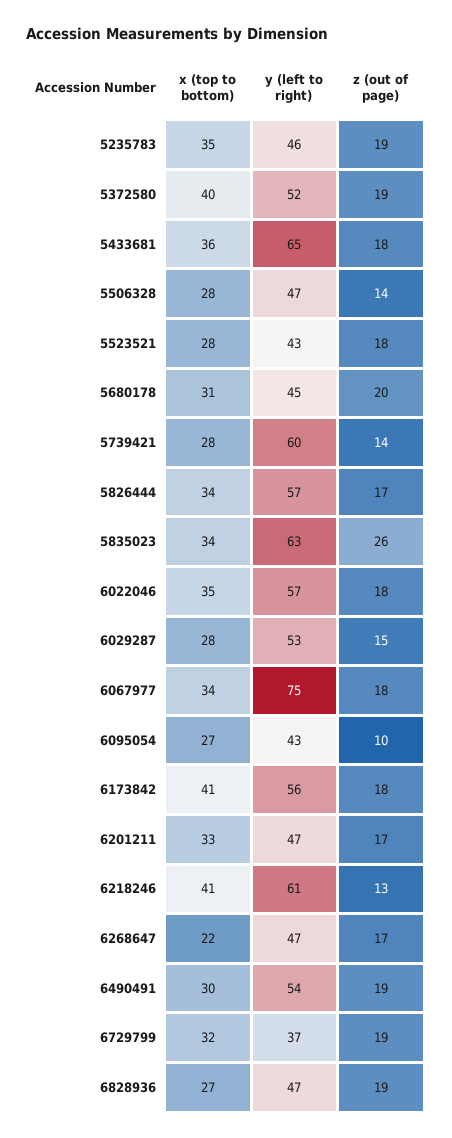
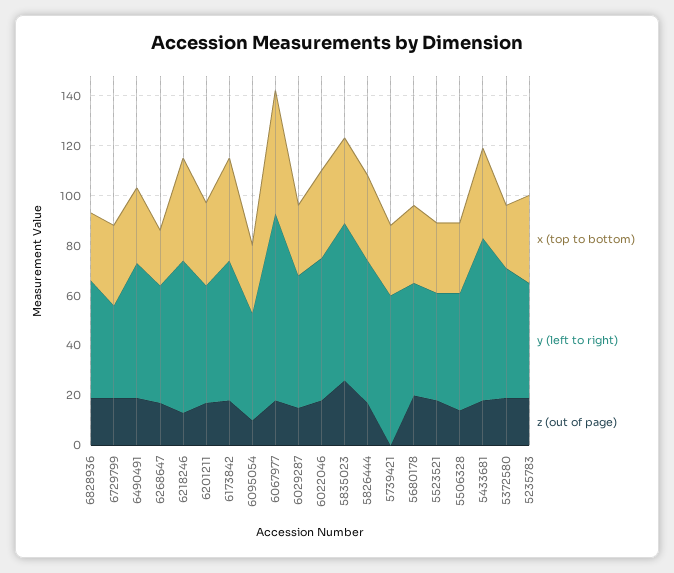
x (top to bottom), 5372580: 40 -> 25
z (out of page), 5739421: 14 -> 0
x (top to bottom), 6067977: 34 -> 50

